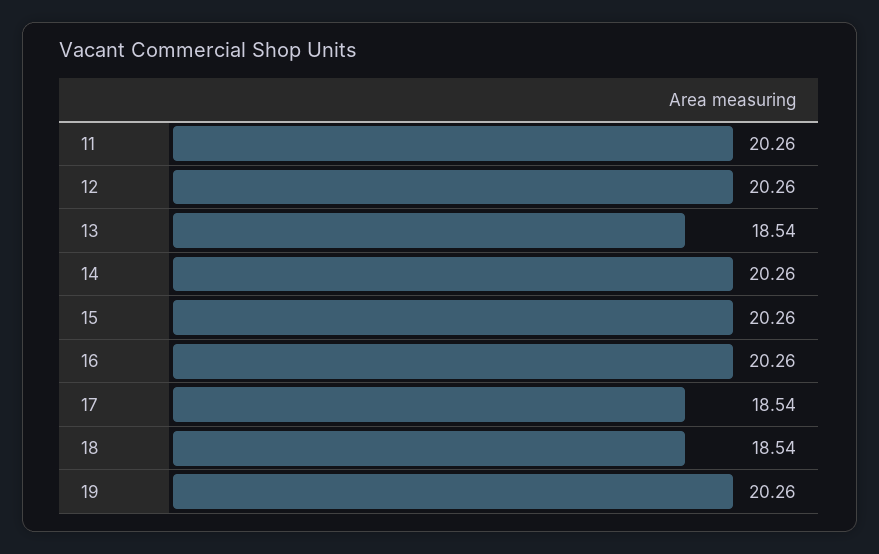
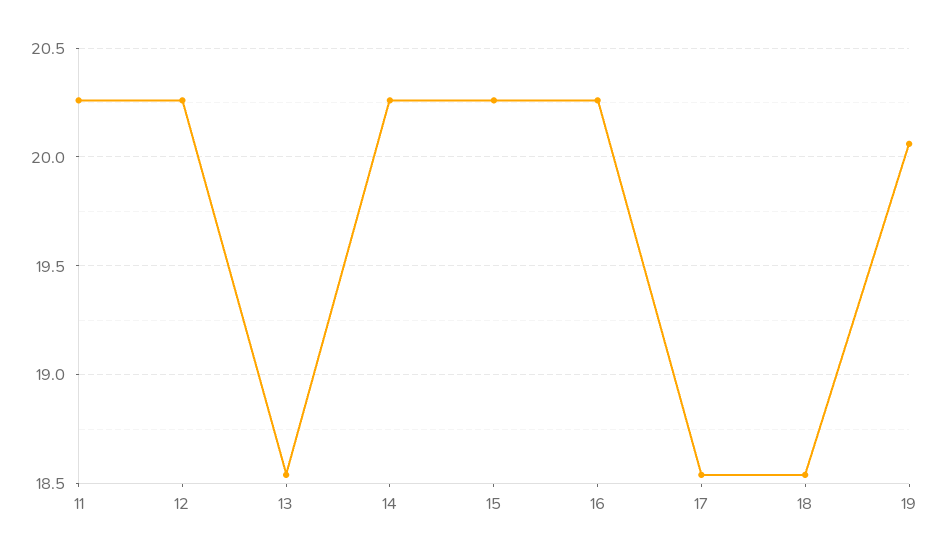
19: 20.26 -> 20.05

